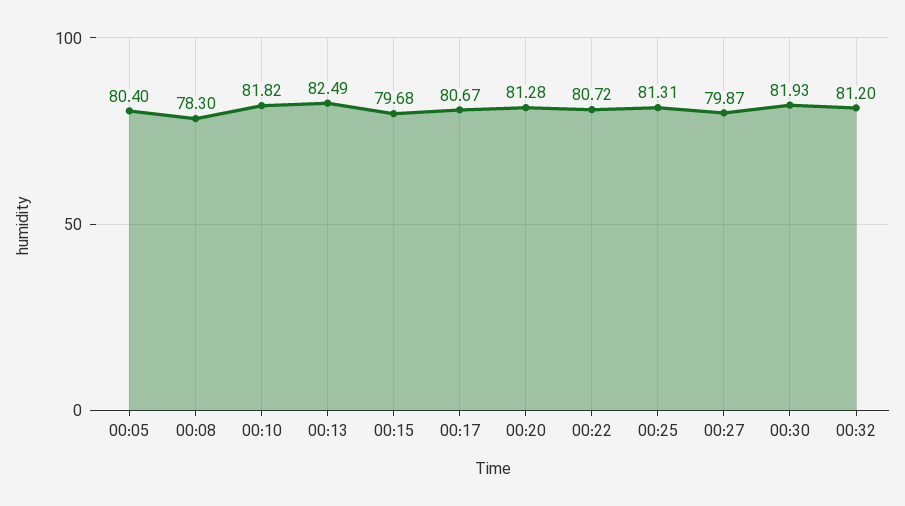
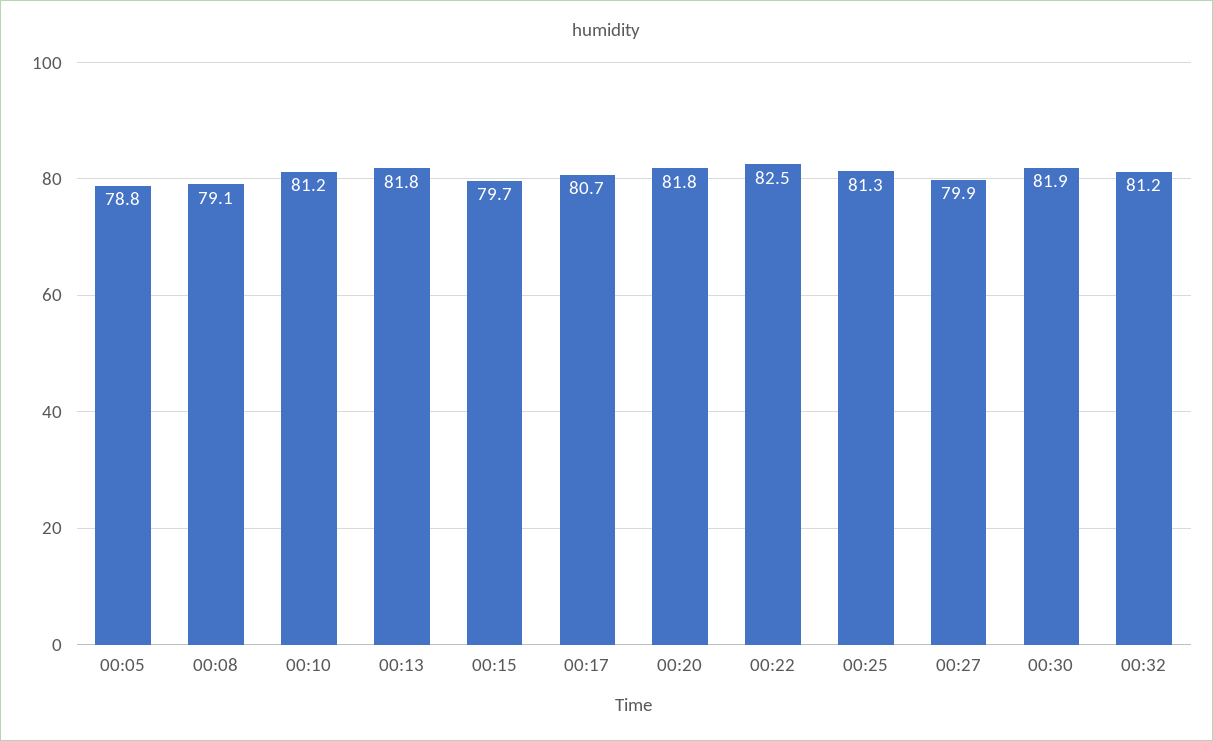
00:05: 80.4 -> 78.8
00:08: 78.3 -> 79.1
00:10: 81.82 -> 81.2
00:13: 82.49 -> 81.8
00:20: 81.28 -> 81.8
00:22: 80.72 -> 82.5

